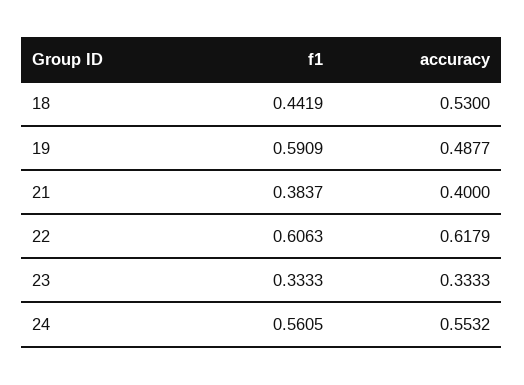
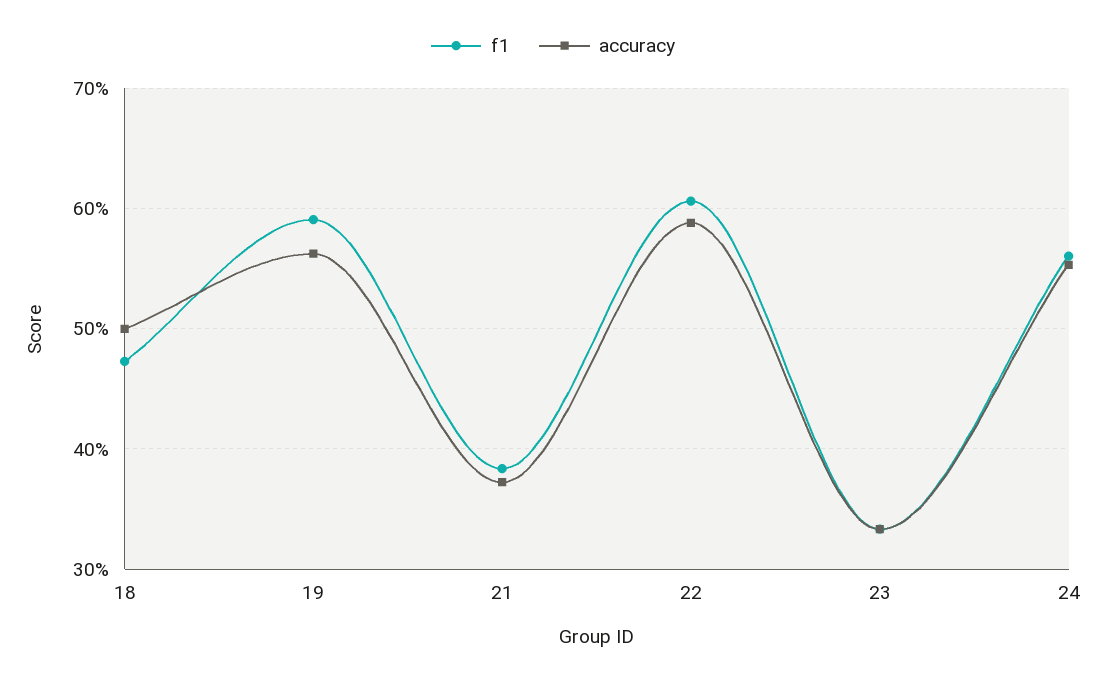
f1, 18: 0.4419 -> 0.47
accuracy, 18: 0.53 -> 0.5
accuracy, 19: 0.4877 -> 0.56
accuracy, 21: 0.4 -> 0.37
accuracy, 22: 0.6179 -> 0.59

